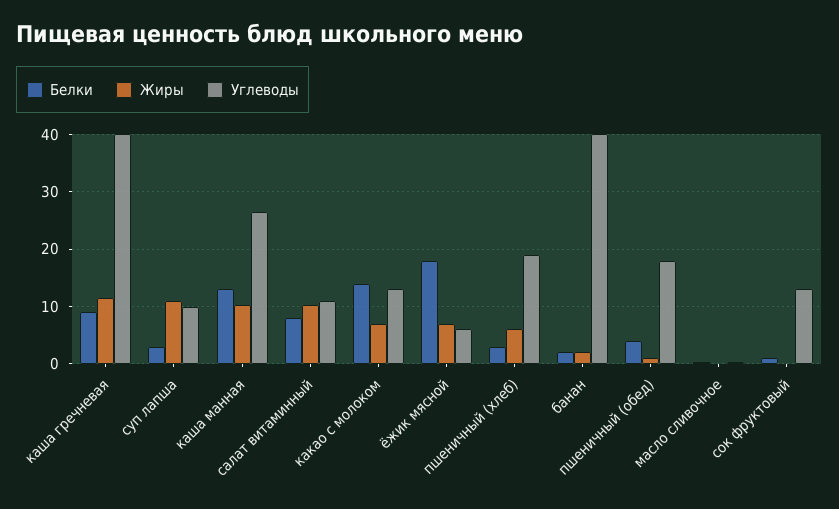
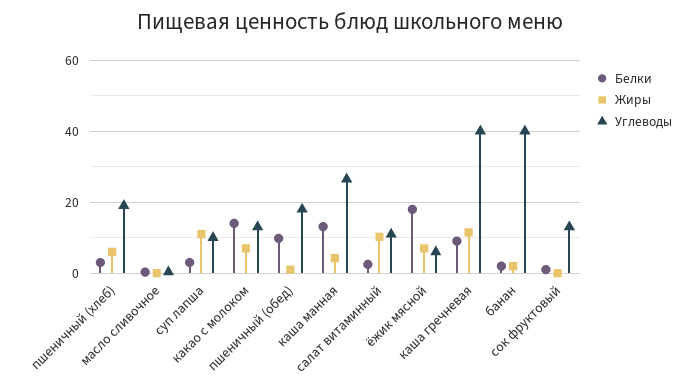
Жиры, каша манная: 10 -> 4
Белки, салат витаминный: 8 -> 2
Белки, пшеничный (обед): 4 -> 10

